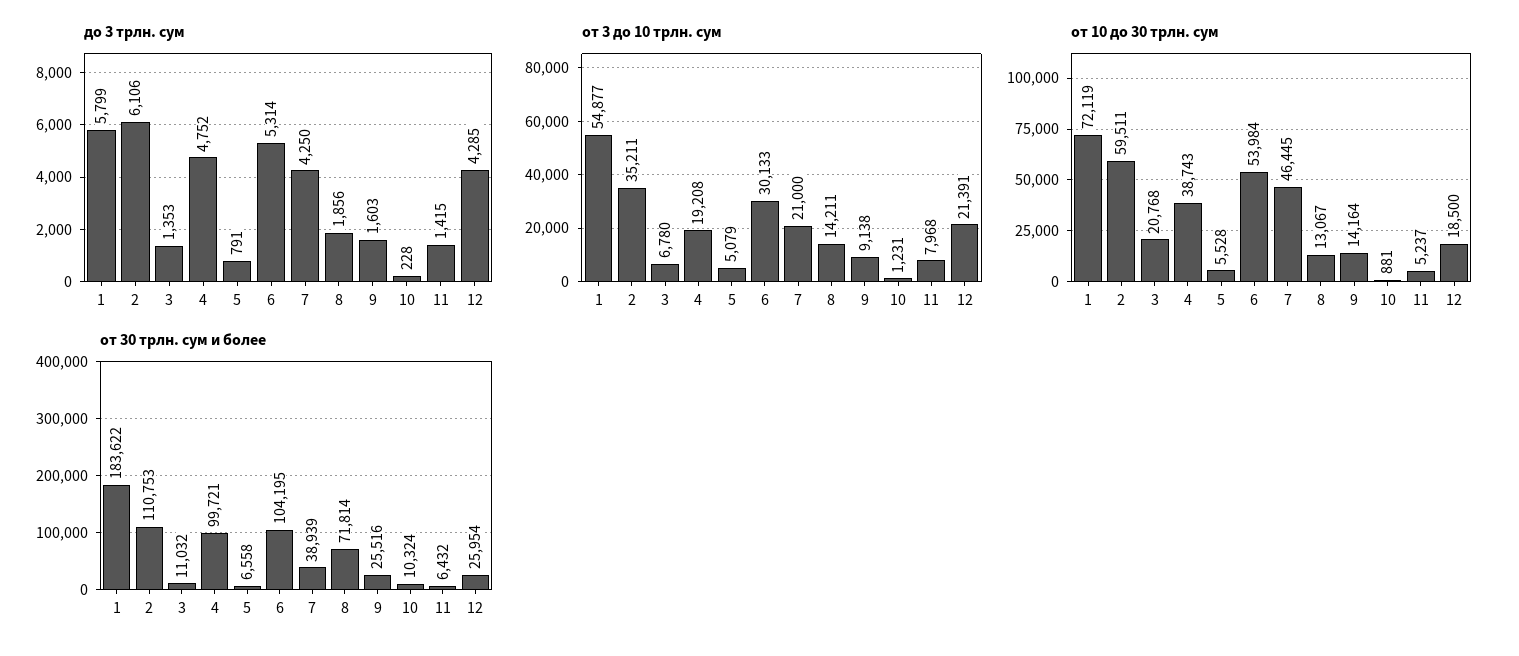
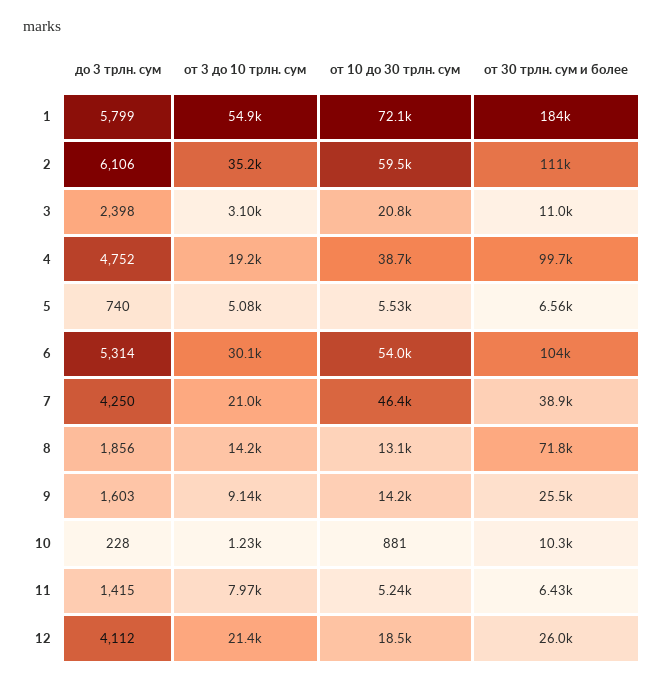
до 3 трлн. сум, 3: 1353 -> 2398
до 3 трлн. сум, 5: 791 -> 740
до 3 трлн. сум, 12: 4285 -> 4112
от 3 до 10 трлн. сум, 3: 6780 -> 3100

